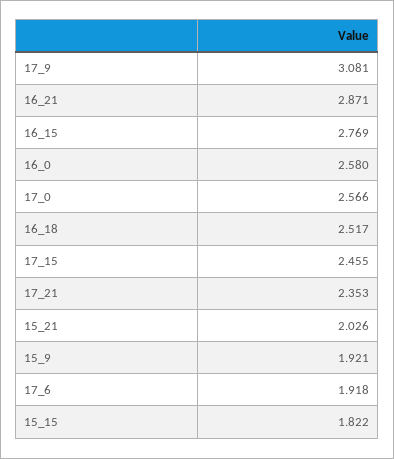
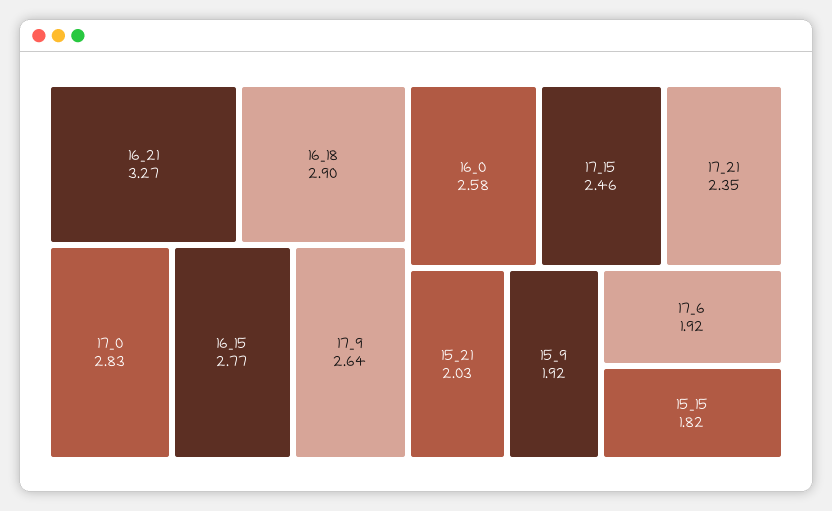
17_9: 3.081 -> 2.64
16_21: 2.871 -> 3.27
17_0: 2.566 -> 2.83
16_18: 2.517 -> 2.9

